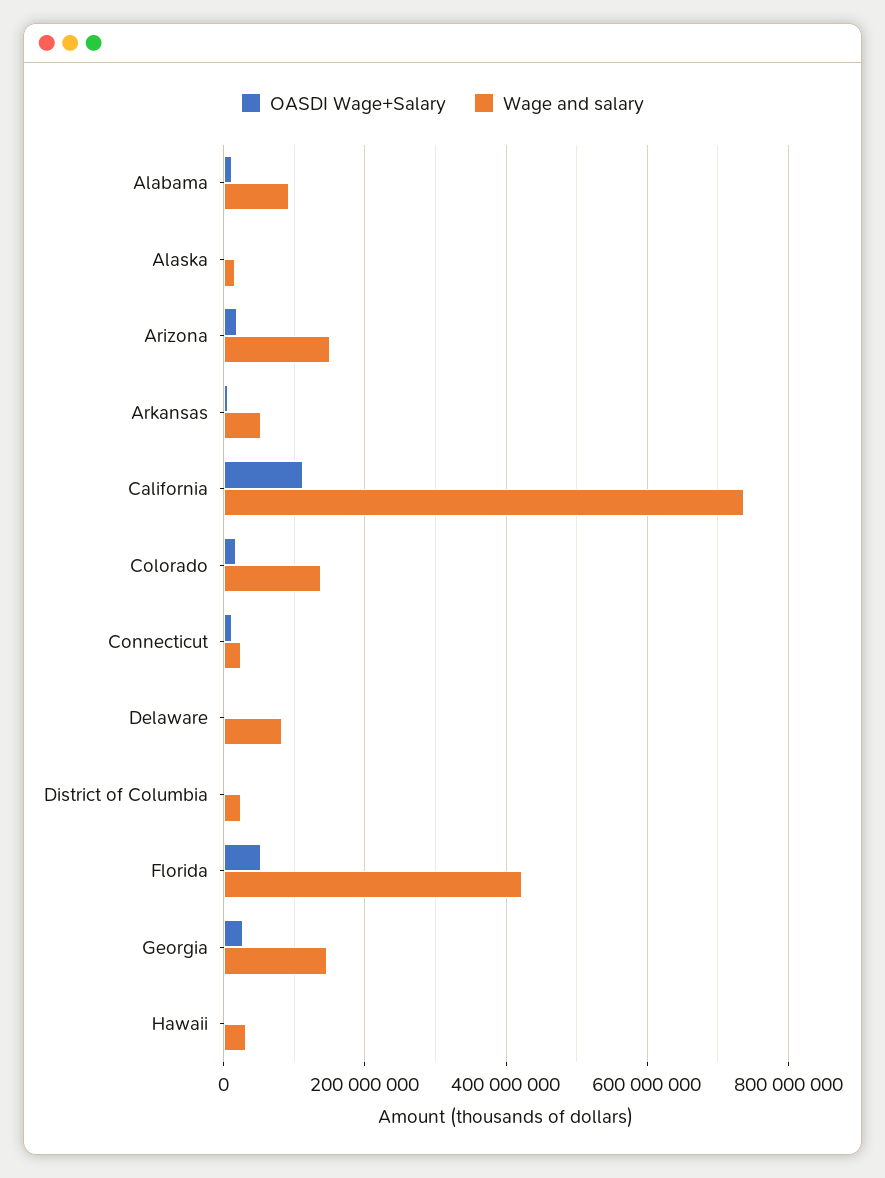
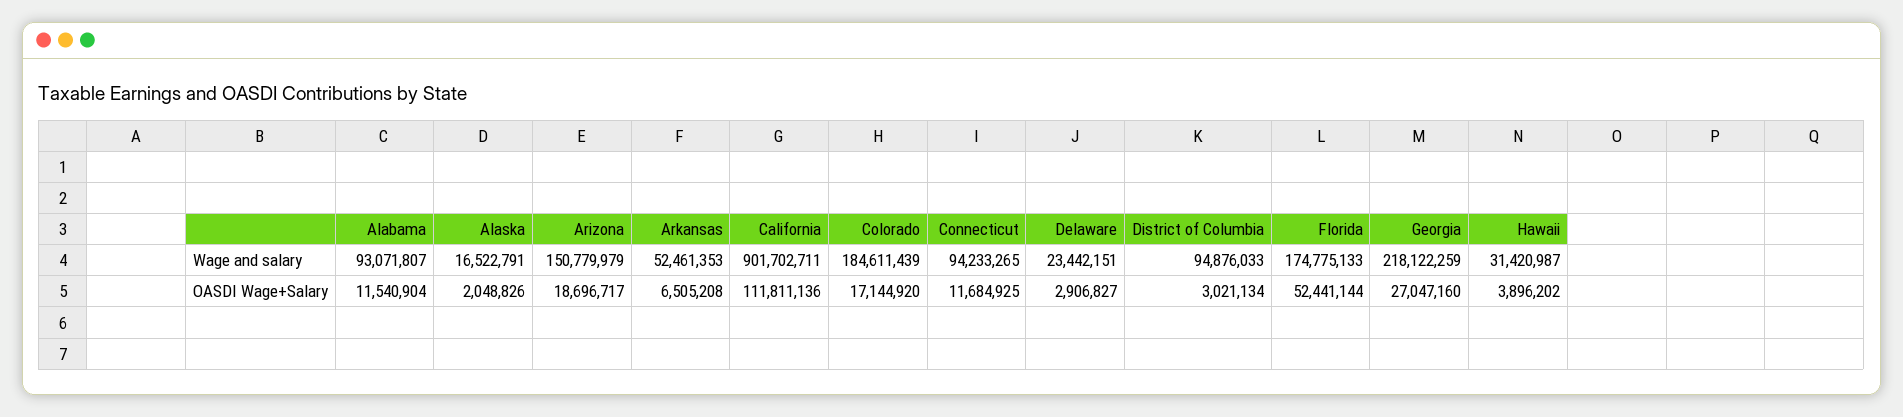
Wage and salary, California: 740000000 -> 901702711
Wage and salary, Colorado: 140000000 -> 184611439
Wage and salary, Connecticut: 20000000 -> 94233265
Wage and salary, Delaware: 80000000 -> 23442151
Wage and salary, District of Columbia: 20000000 -> 94876033
Wage and salary, Florida: 420000000 -> 174775133
Wage and salary, Georgia: 140000000 -> 218122259

